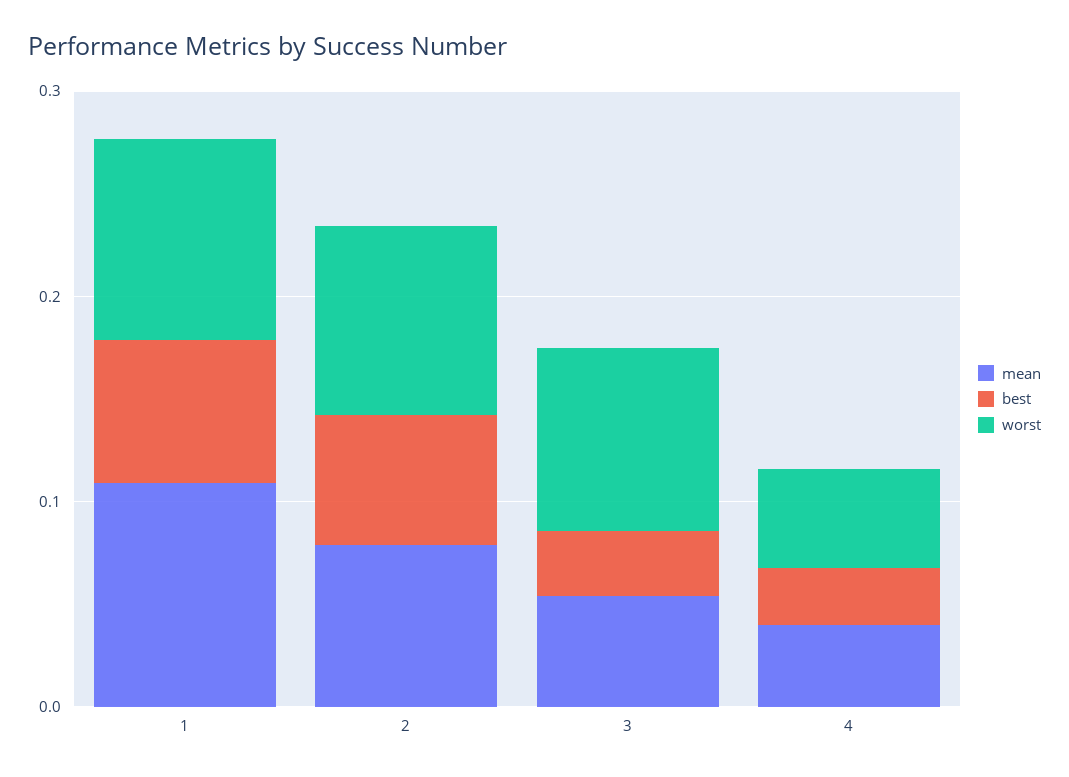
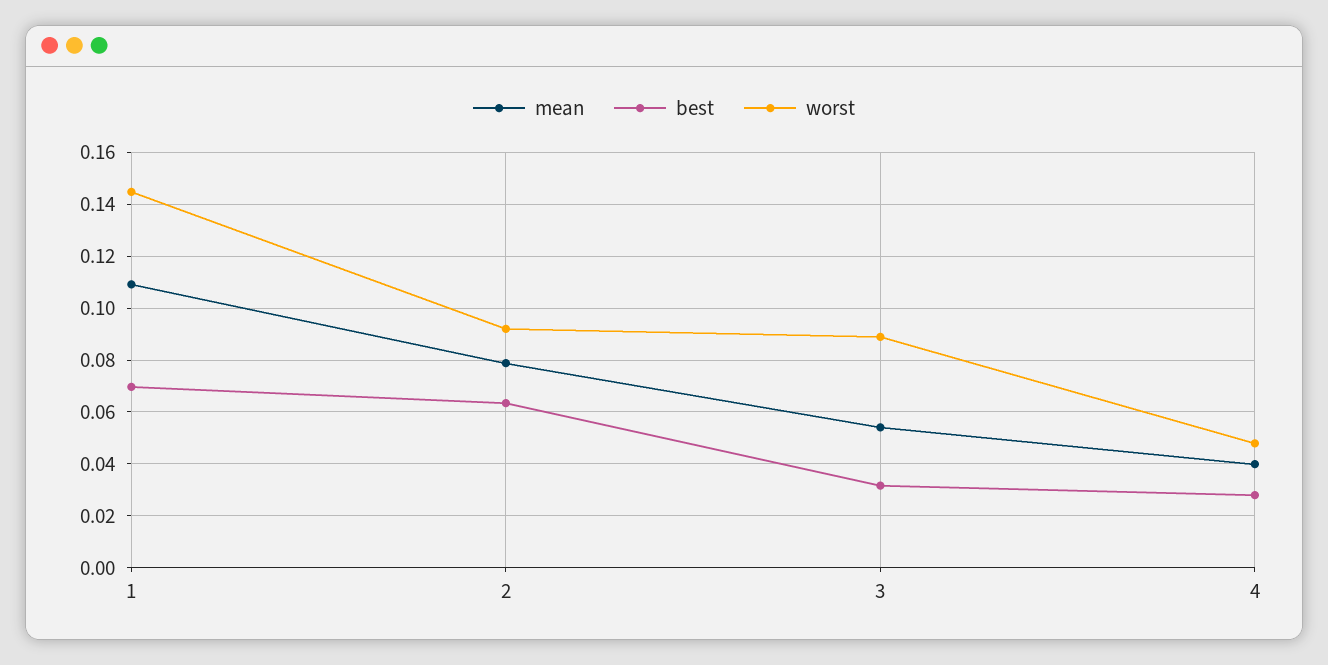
worst, 1: 0.1 -> 0.145

